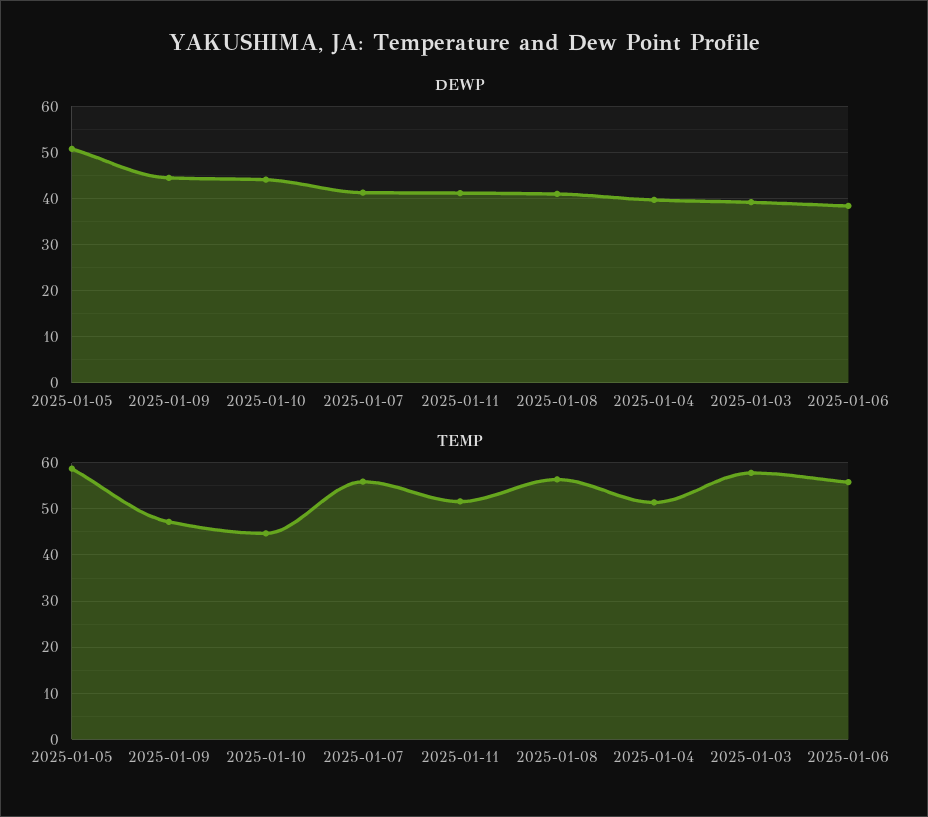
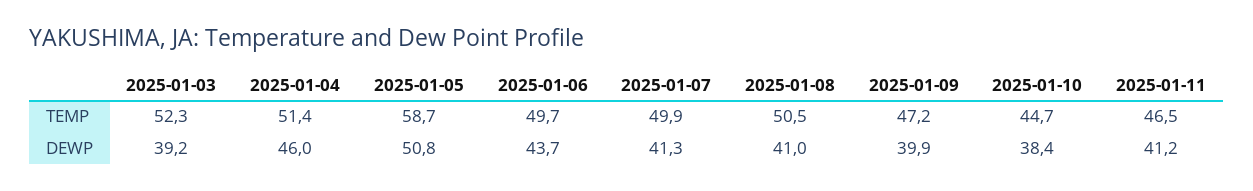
DEWP, 2025-01-09: 44 -> 39.9
DEWP, 2025-01-10: 44 -> 38.4
DEWP, 2025-01-04: 40 -> 46
DEWP, 2025-01-06: 38 -> 43.7
TEMP, 2025-01-07: 56 -> 49.9
TEMP, 2025-01-11: 52 -> 46.5
TEMP, 2025-01-08: 56 -> 50.5
TEMP, 2025-01-03: 58 -> 52.3
TEMP, 2025-01-06: 56 -> 49.7

